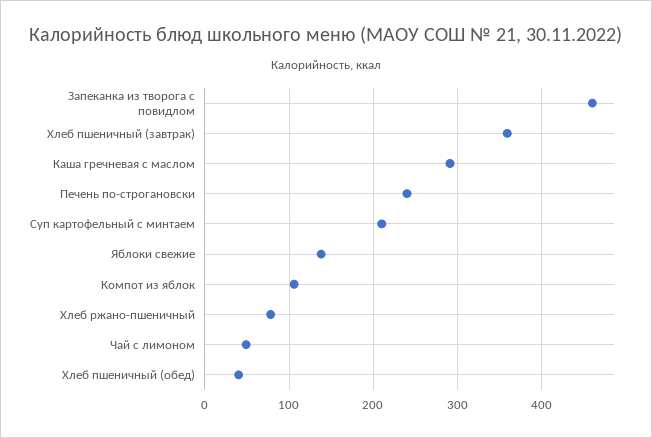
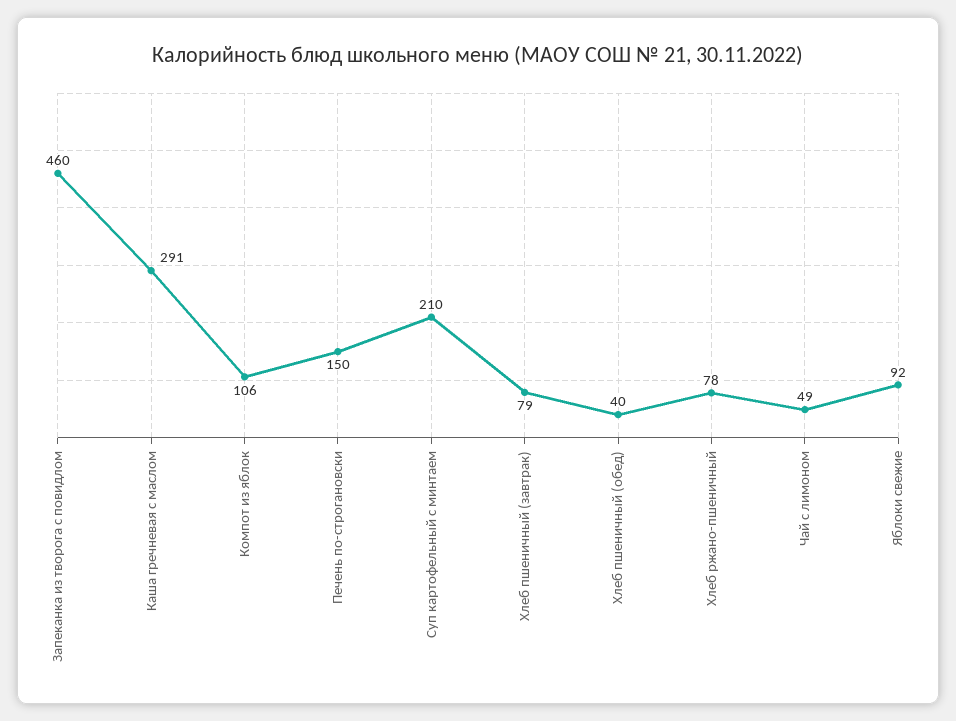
Хлеб пшеничный (завтрак): 360 -> 79
Печень по-строгановски: 240 -> 150
Яблоки свежие: 140 -> 92

